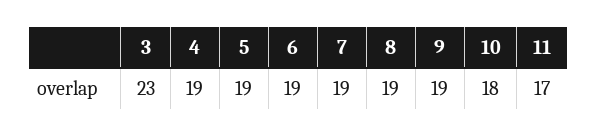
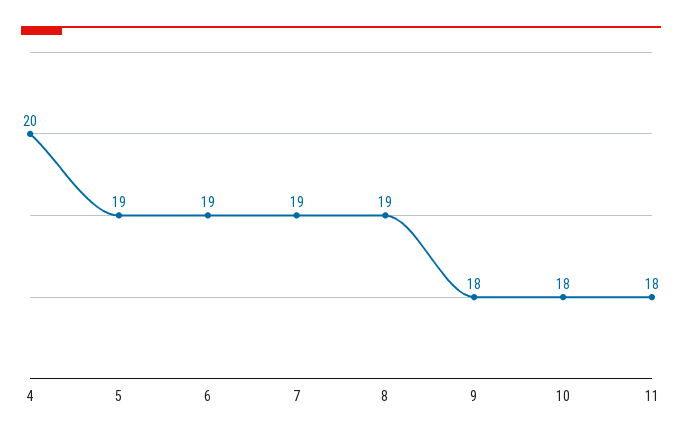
3: 23 -> none
4: 19 -> 20
9: 19 -> 18
11: 17 -> 18

